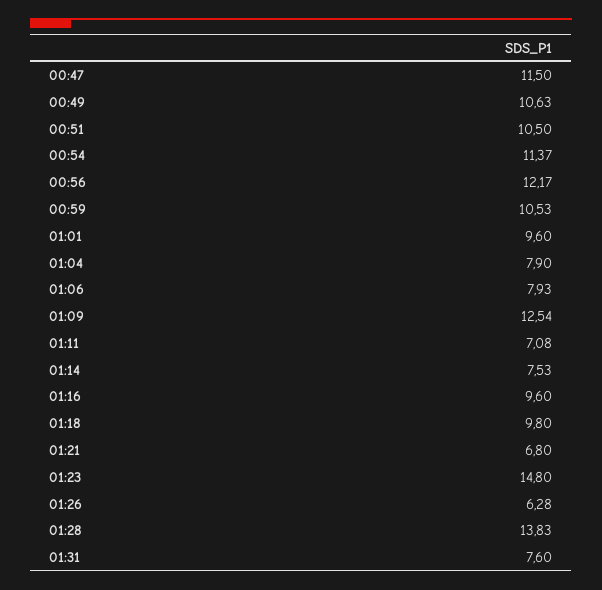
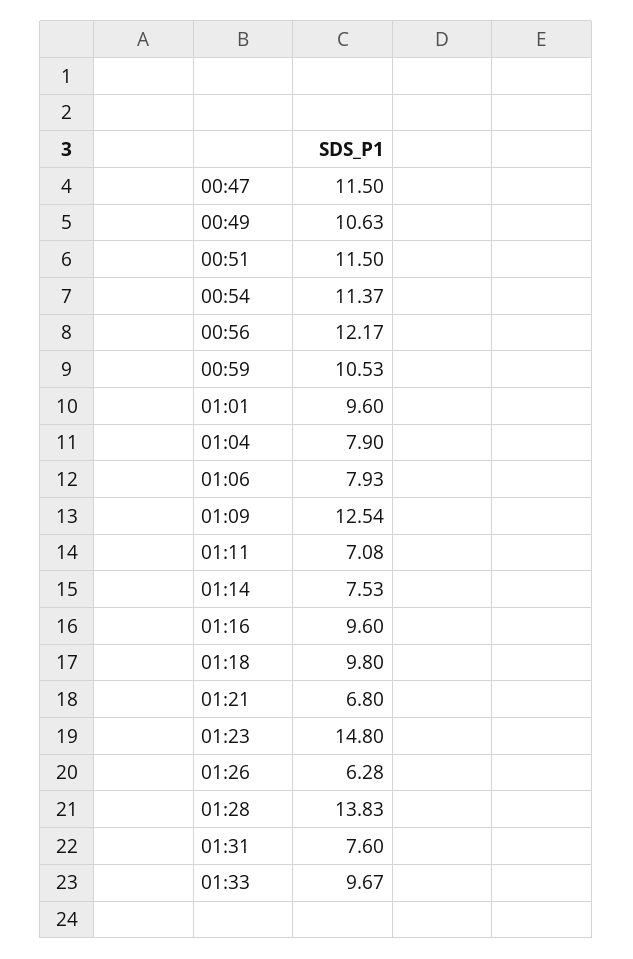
00:51: 10.5 -> 11.5
01:33: none -> 9.67

